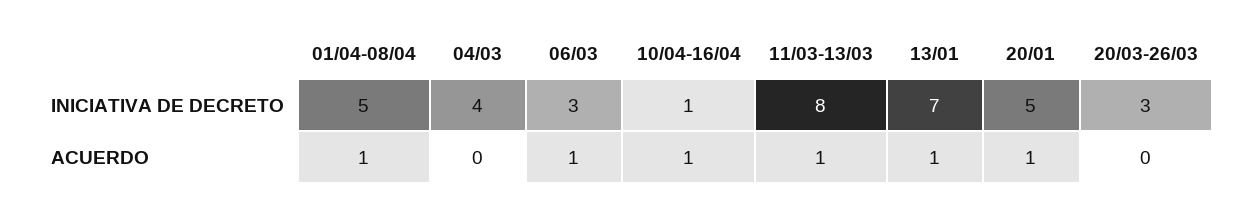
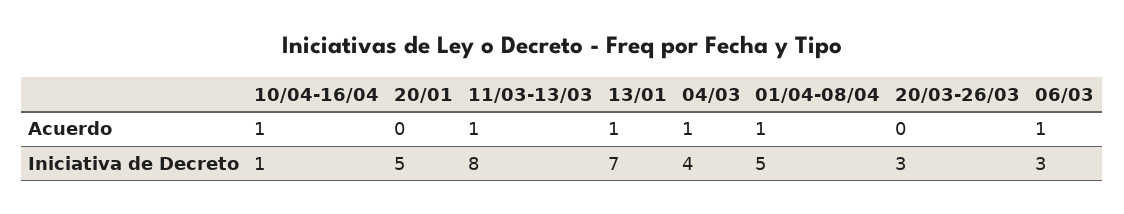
04/03, ACUERDO: 0 -> 1
20/01, ACUERDO: 1 -> 0

